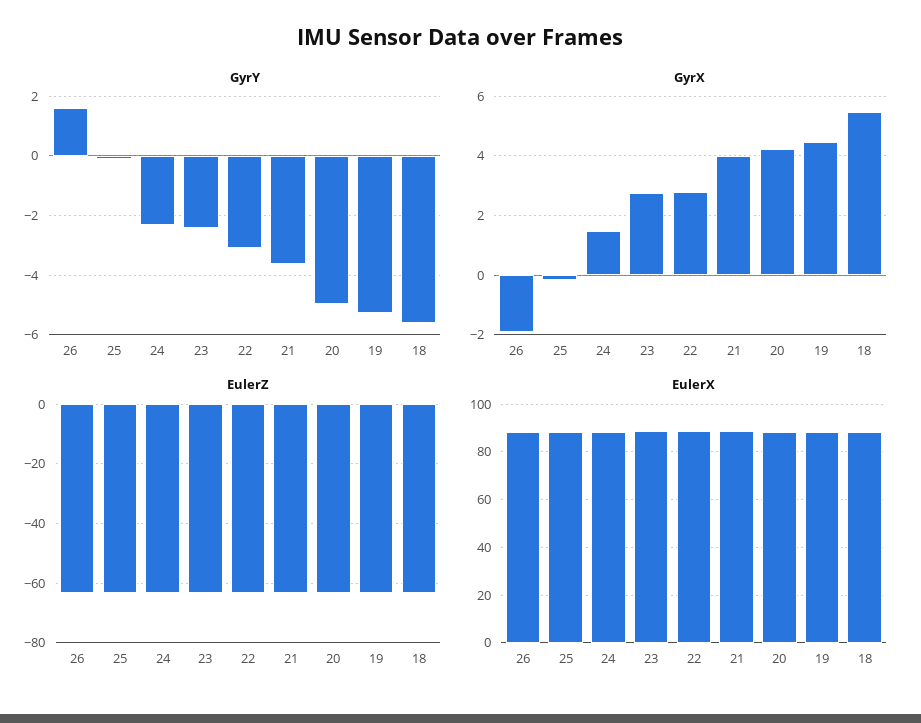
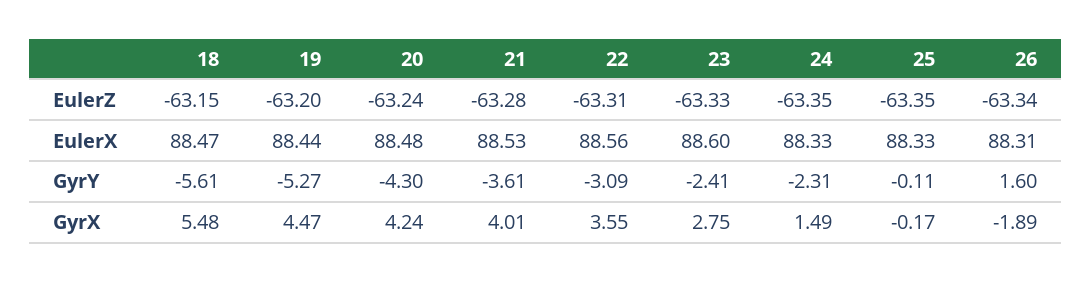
GyrY, 20: -5 -> -4.3
GyrX, 22: 2.75 -> 3.55

